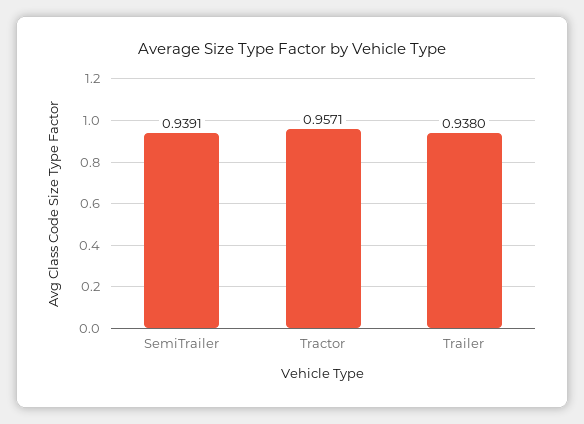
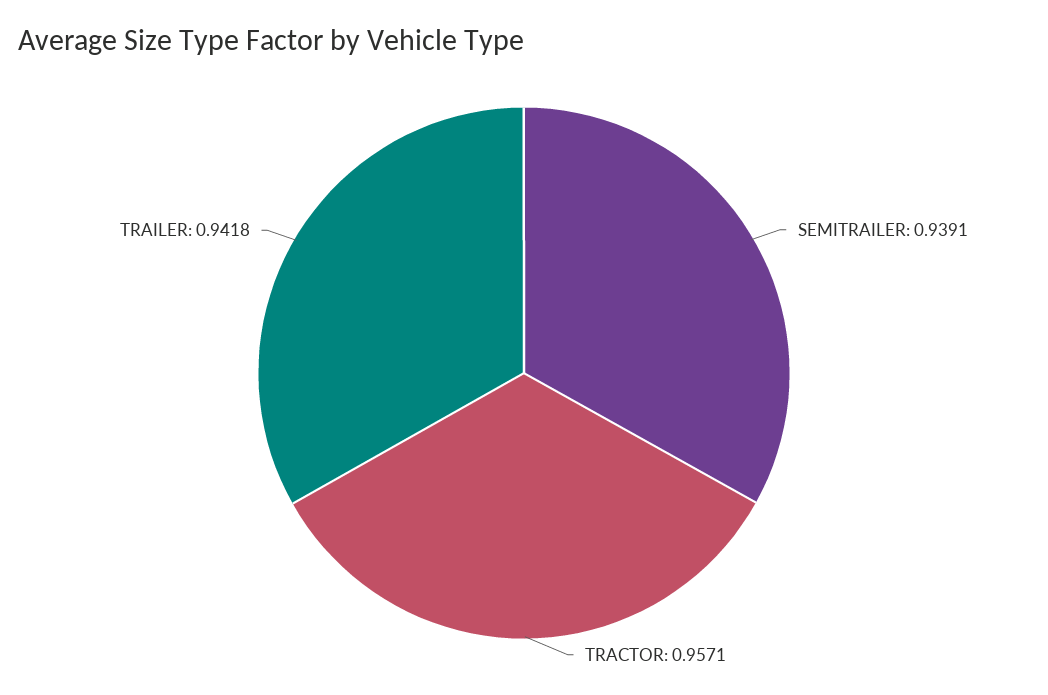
Trailer: 0.938 -> 0.9418

